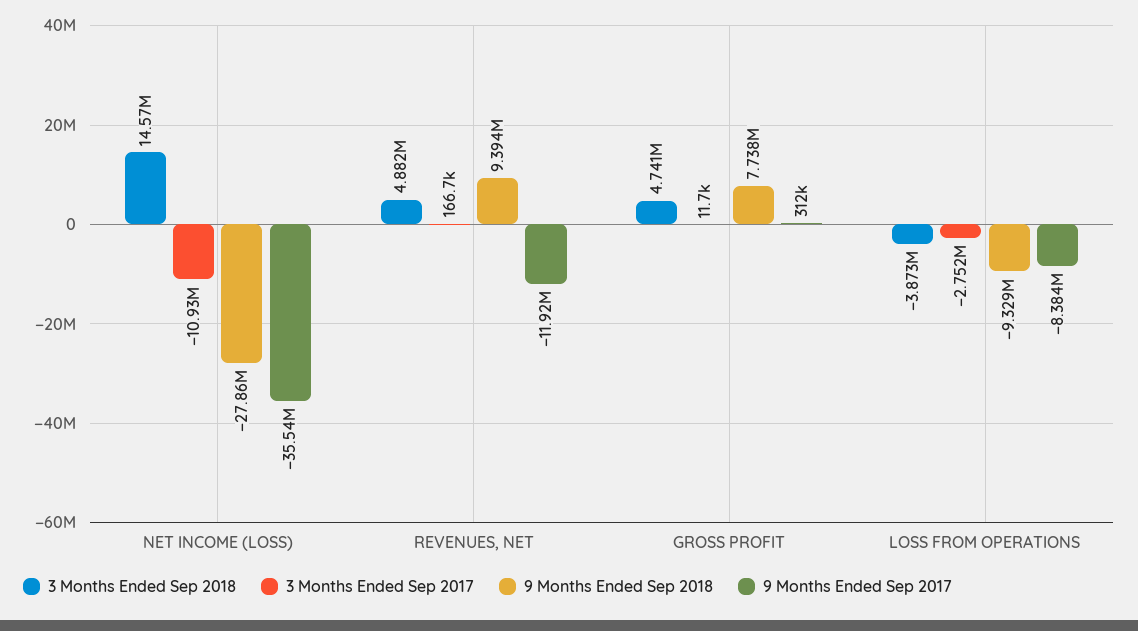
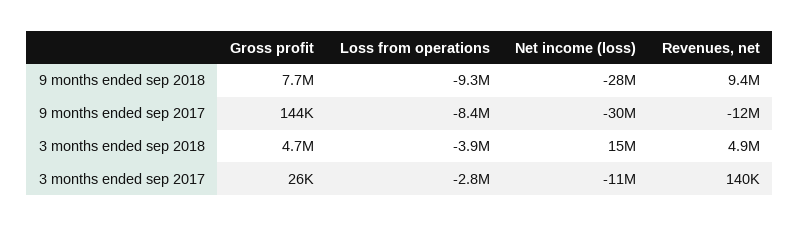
9 Months Ended Sep 2017, NET INCOME (LOSS): -35540000 -> -30000000
3 Months Ended Sep 2017, REVENUES, NET: 166700 -> 140000
3 Months Ended Sep 2017, GROSS PROFIT: 11700 -> 26000
9 Months Ended Sep 2017, GROSS PROFIT: 312000 -> 144000

